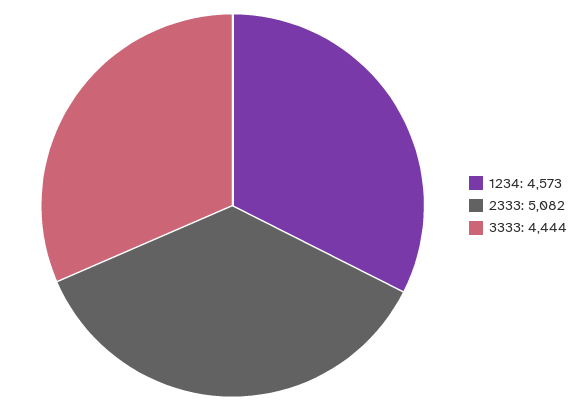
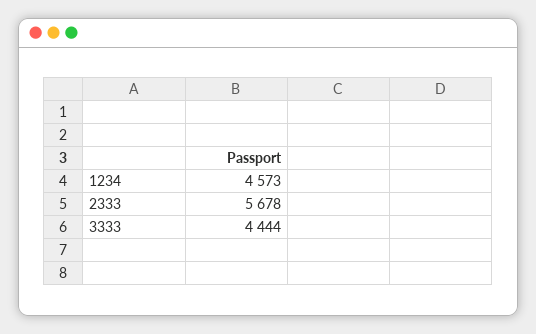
2333: 5082 -> 5678

